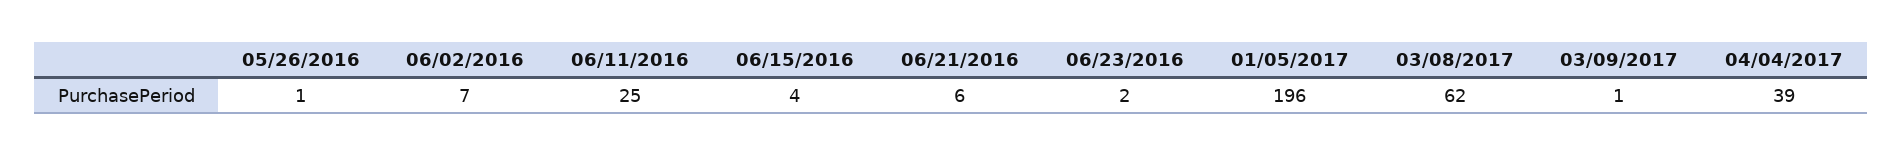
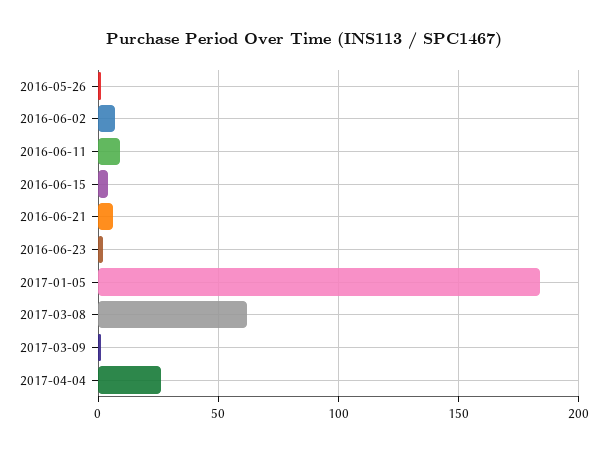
06/11/2016: 25 -> 10
01/05/2017: 196 -> 185
04/04/2017: 39 -> 25

